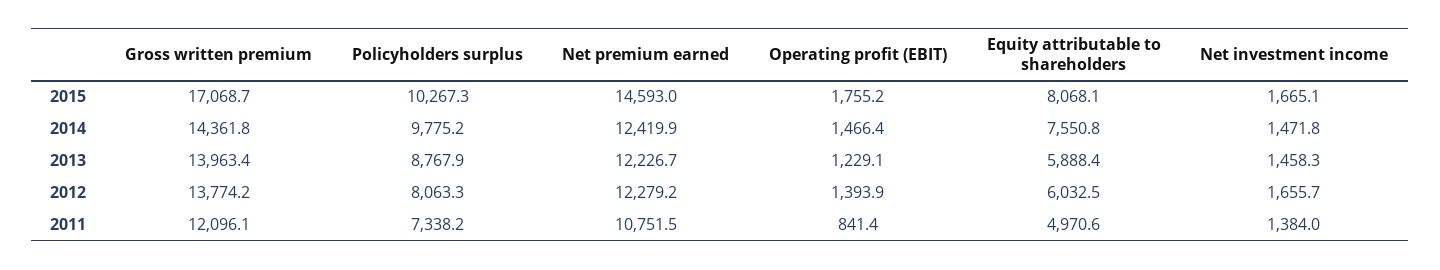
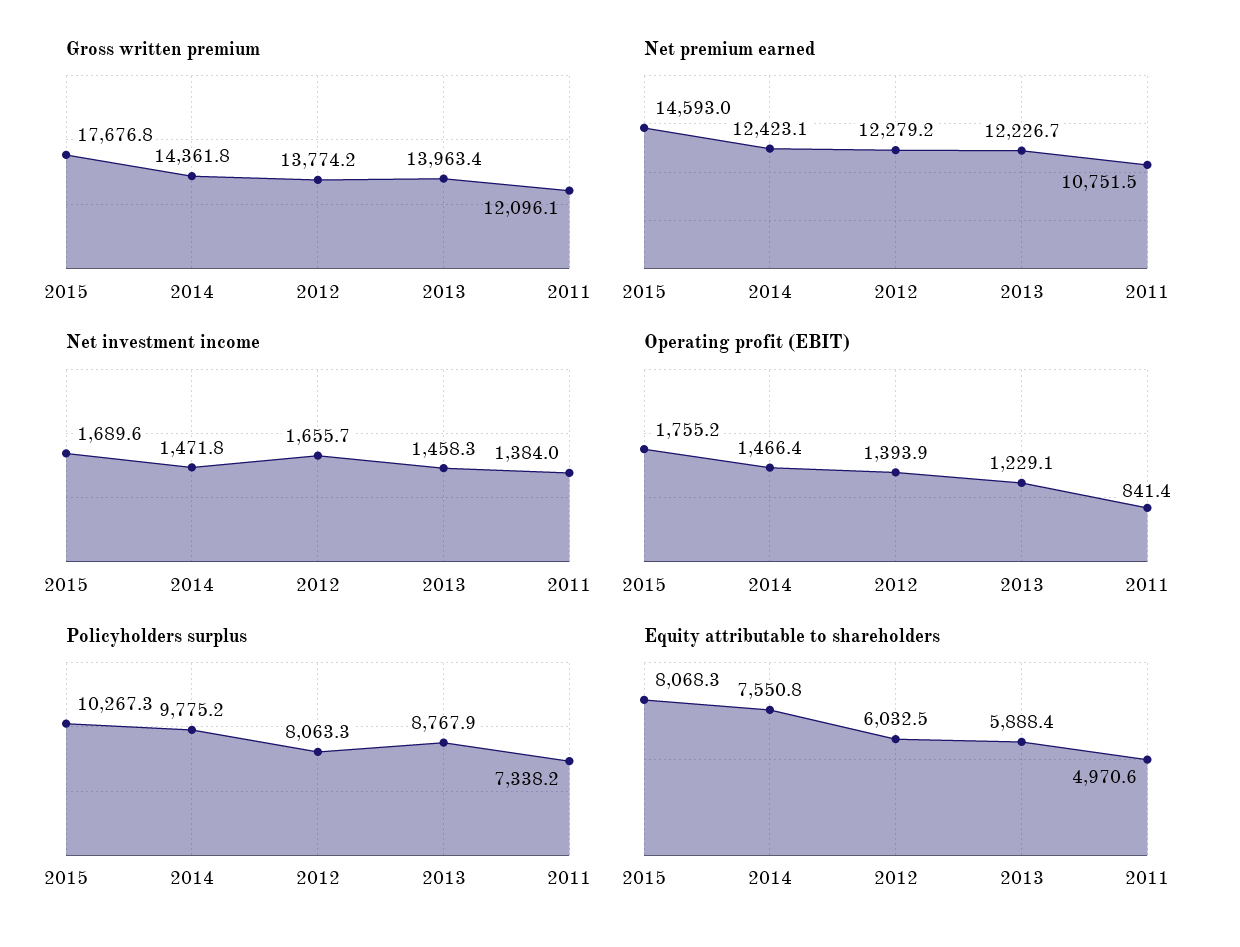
Gross written premium, 2015: 17068.7 -> 17676.8
Equity attributable to shareholders, 2015: 8068.1 -> 8068.3
Net investment income, 2015: 1665.1 -> 1689.6
Net premium earned, 2014: 12419.9 -> 12423.1

